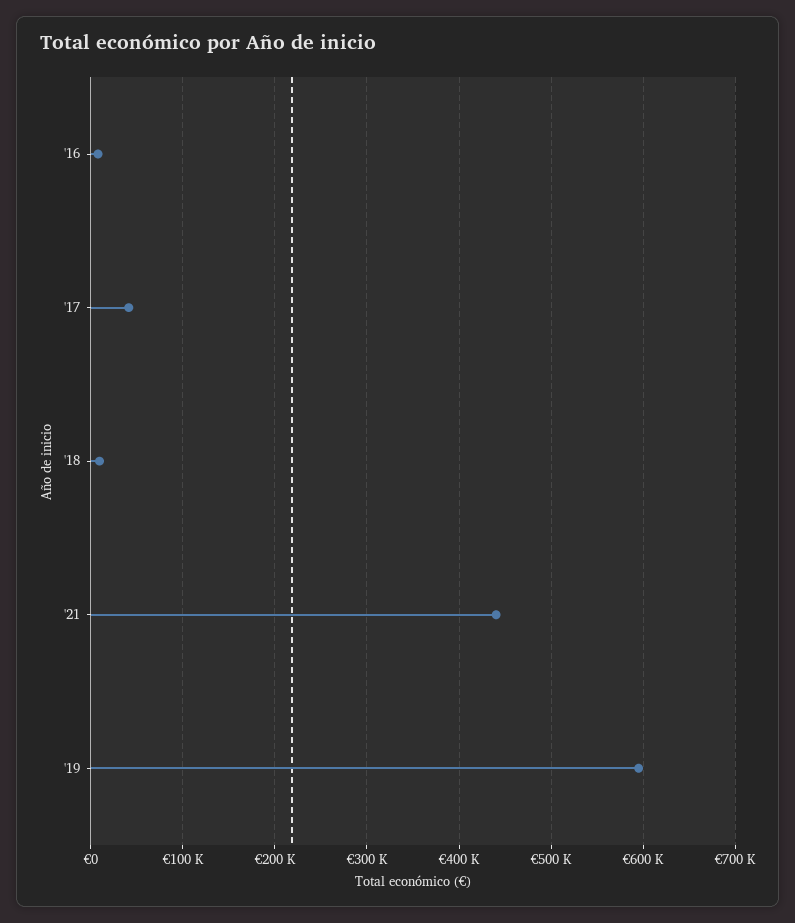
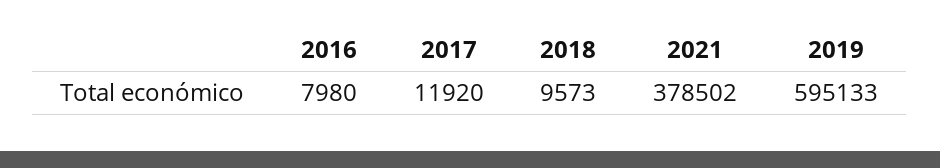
'17: 40000 -> 11920
'21: 440000 -> 378502

